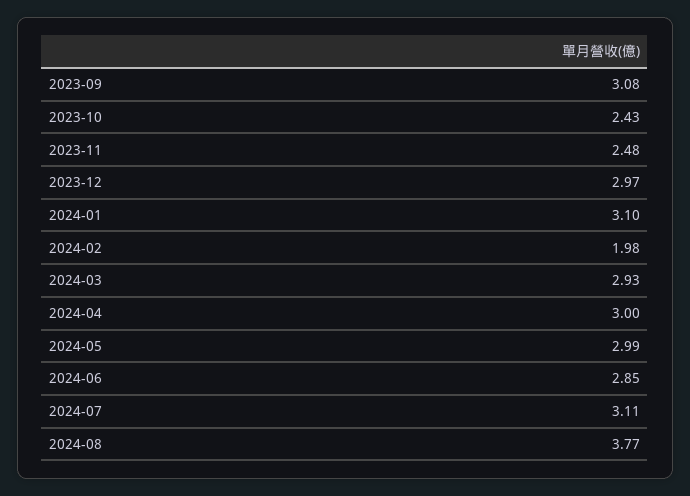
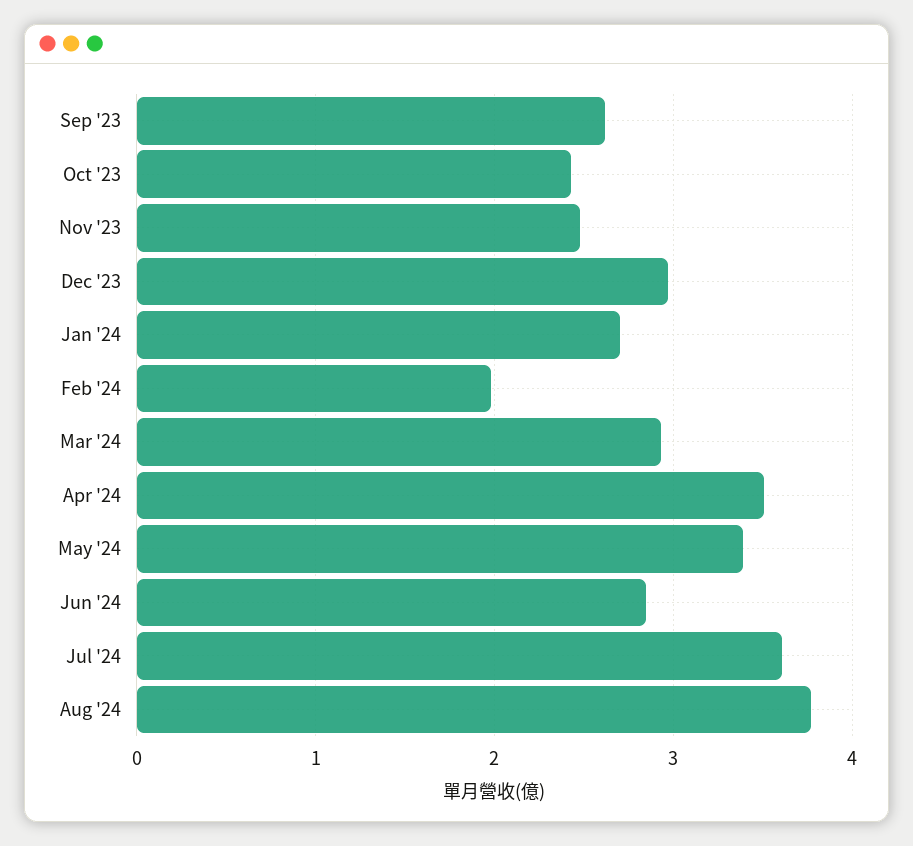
2023-09: 3.08 -> 2.6
2024-01: 3.1 -> 2.7
2024-04: 3 -> 3.5
2024-05: 2.99 -> 3.4
2024-07: 3.11 -> 3.6

